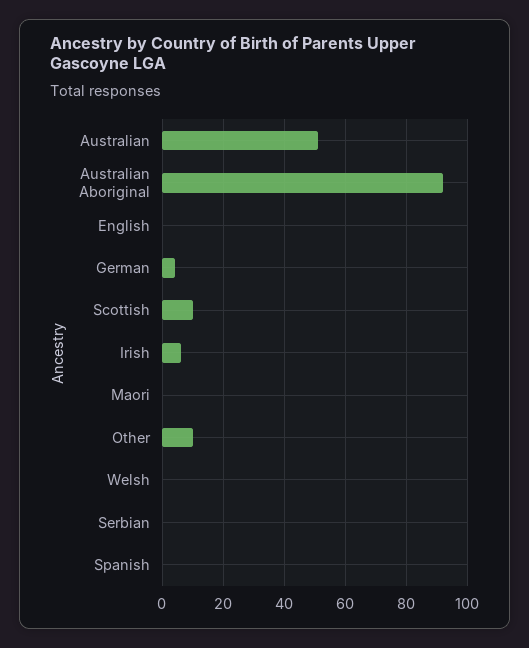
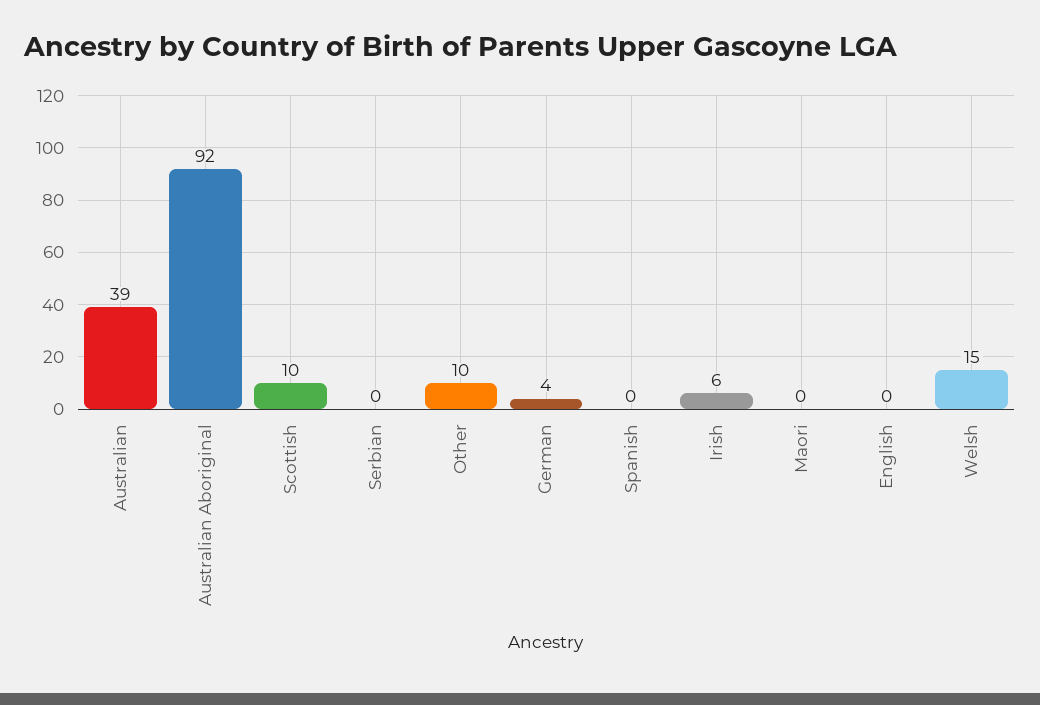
Australian: 50 -> 39
Welsh: 0 -> 15

